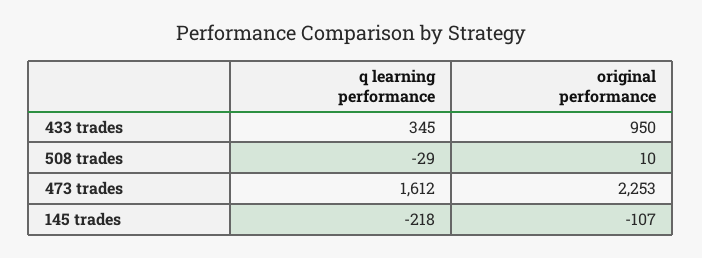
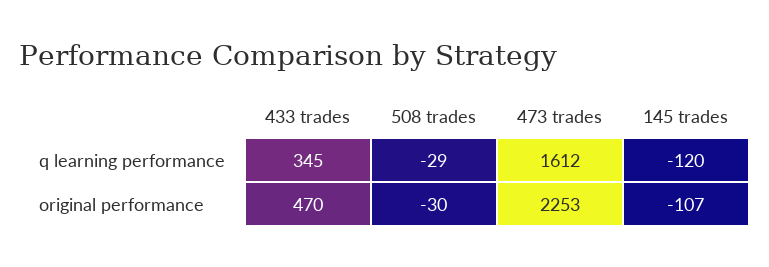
original performance, 433 trades: 950 -> 470
original performance, 508 trades: 10 -> -30
q learning performance, 145 trades: -218 -> -120

